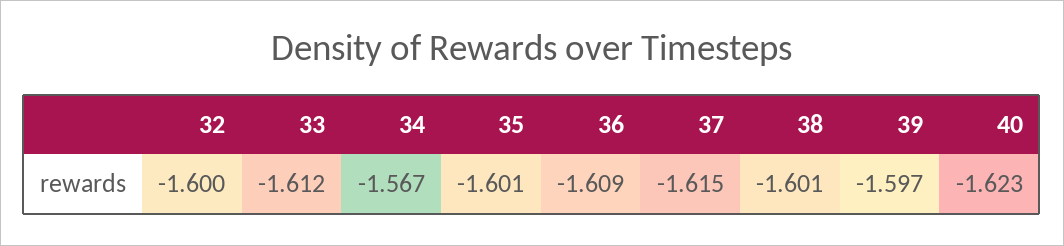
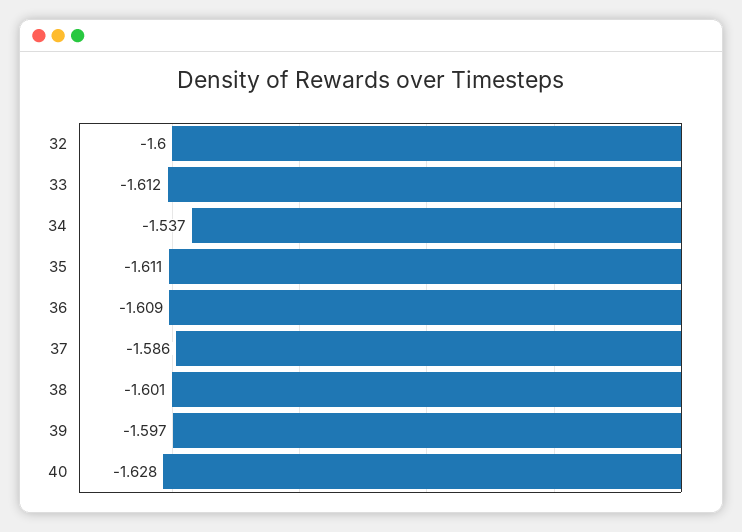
34: -1.567 -> -1.537
35: -1.601 -> -1.611
37: -1.615 -> -1.586
40: -1.623 -> -1.628

